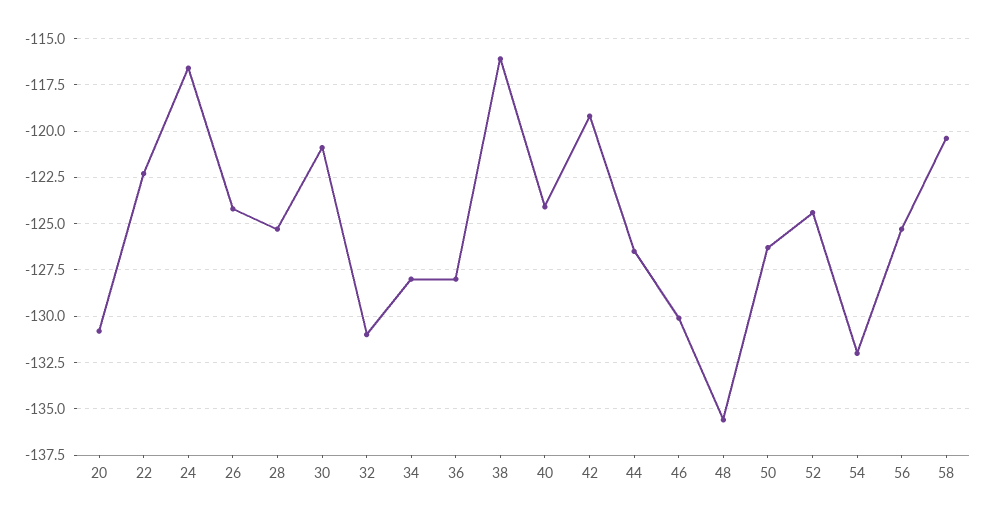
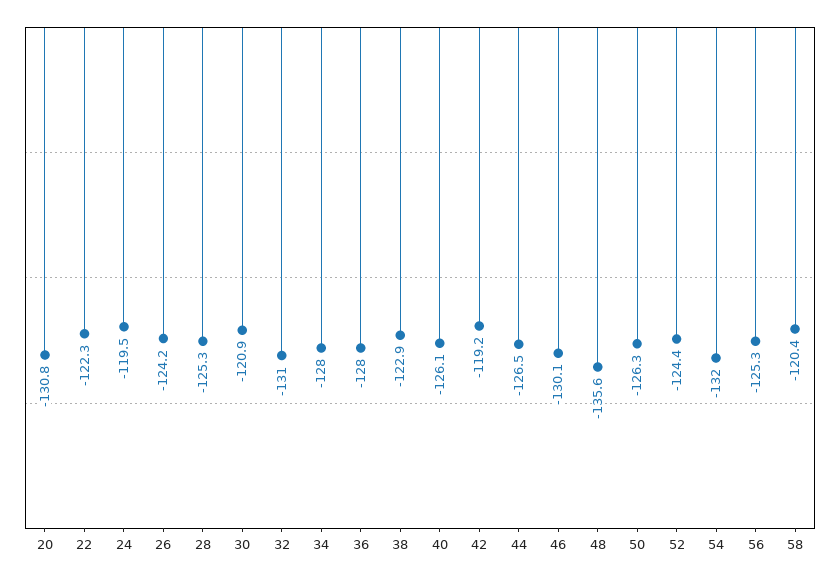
24: -116.5 -> -119.5
38: -116 -> -122.9
40: -124 -> -126.1

